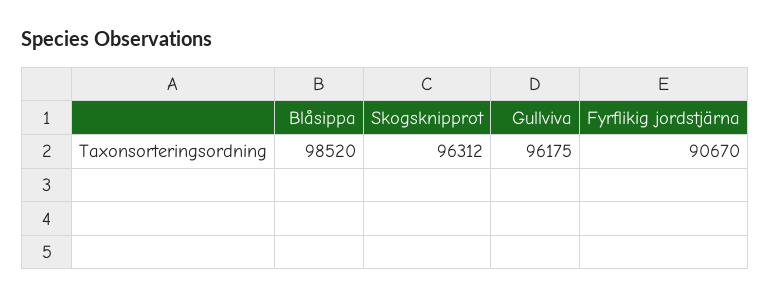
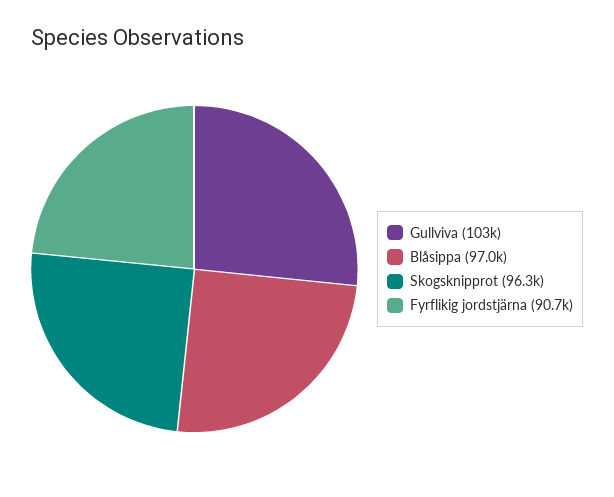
Blåsippa: 98520 -> 97000
Gullviva: 96175 -> 103000

